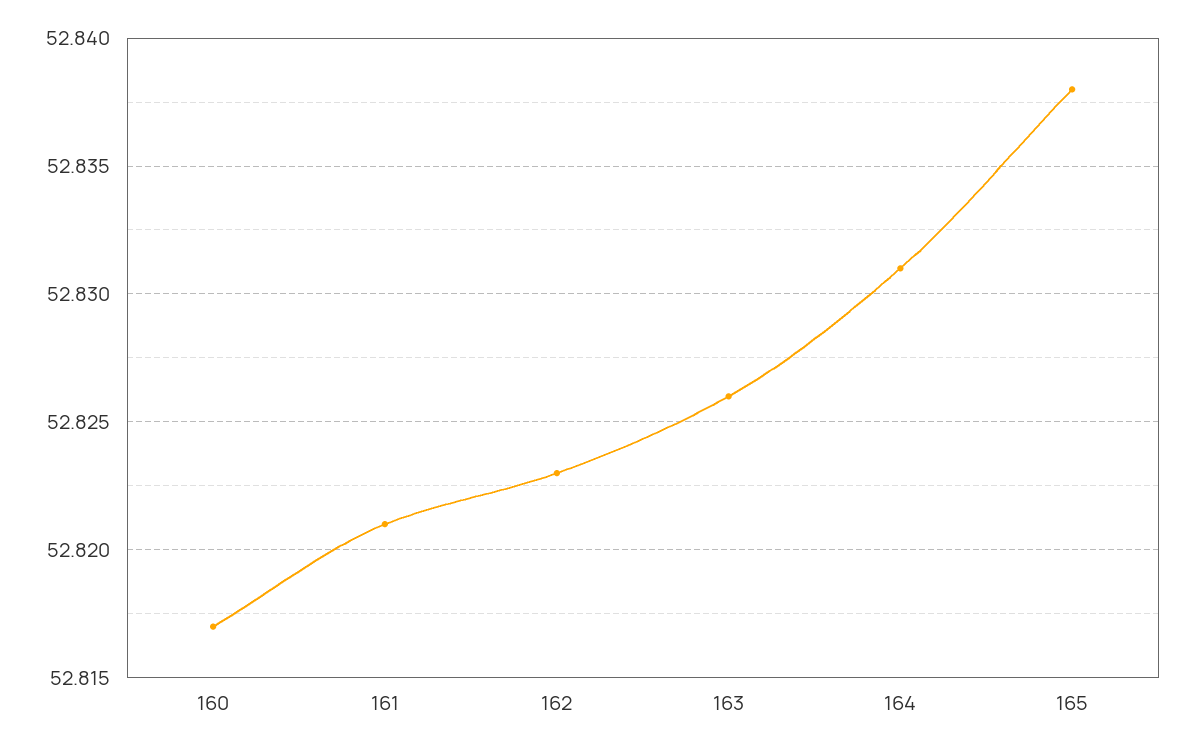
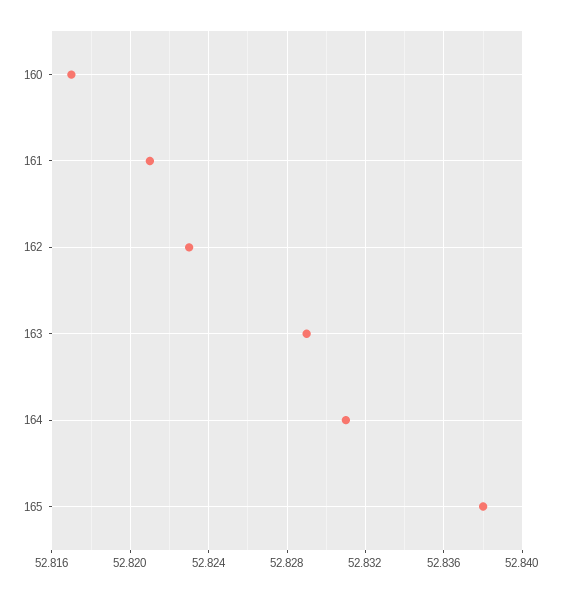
163: 52.826 -> 52.829

